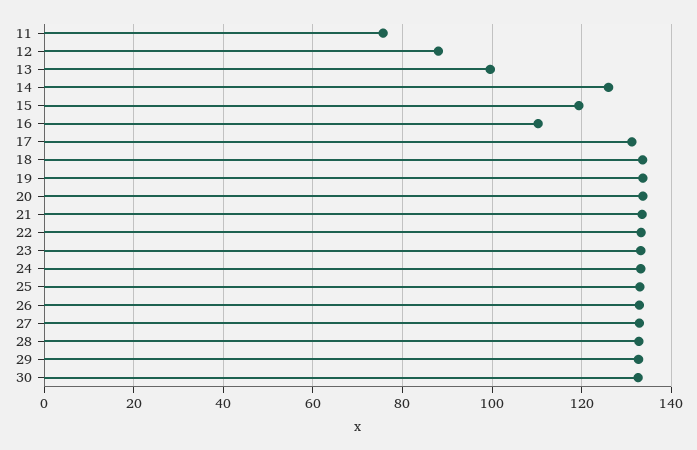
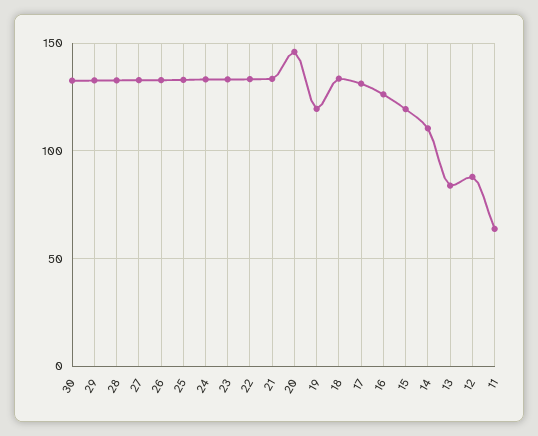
11: 76 -> 65
13: 100 -> 85
14: 126 -> 110
16: 110 -> 125
19: 134 -> 120
20: 134 -> 145

